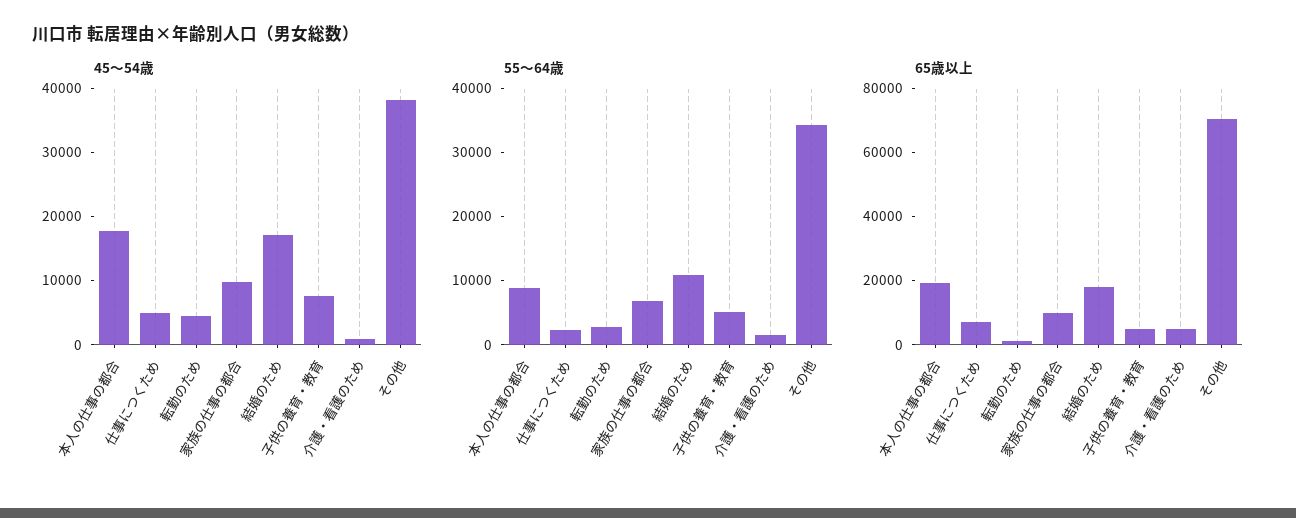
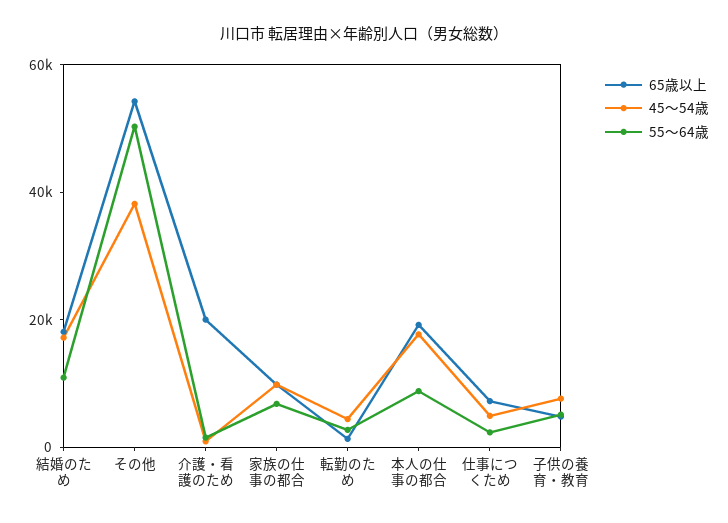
55～64歳, その他: 34000 -> 50000
65歳以上, 介護・看護のため: 5000 -> 20000
65歳以上, その他: 70000 -> 55000

